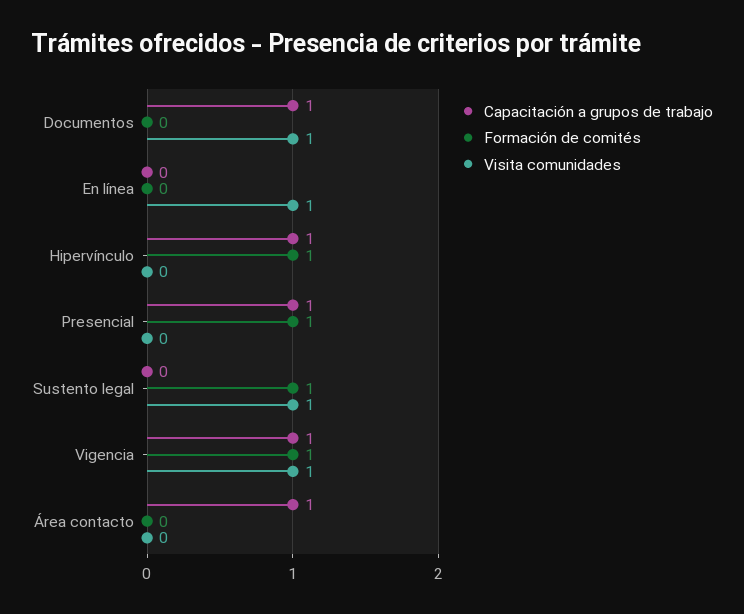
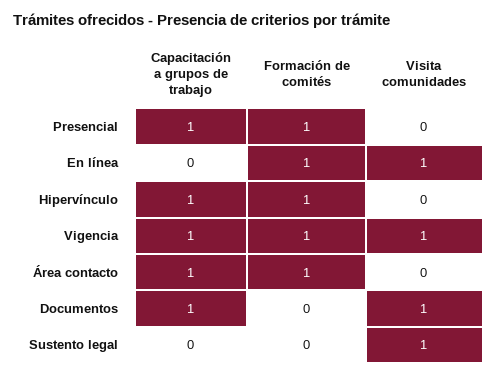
Formación de comités, En línea: 0 -> 1
Formación de comités, Sustento legal: 1 -> 0
Formación de comités, Área contacto: 0 -> 1

